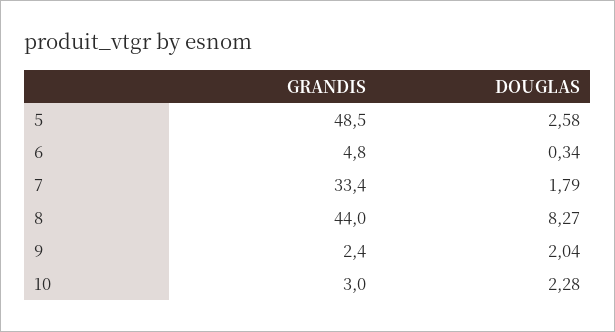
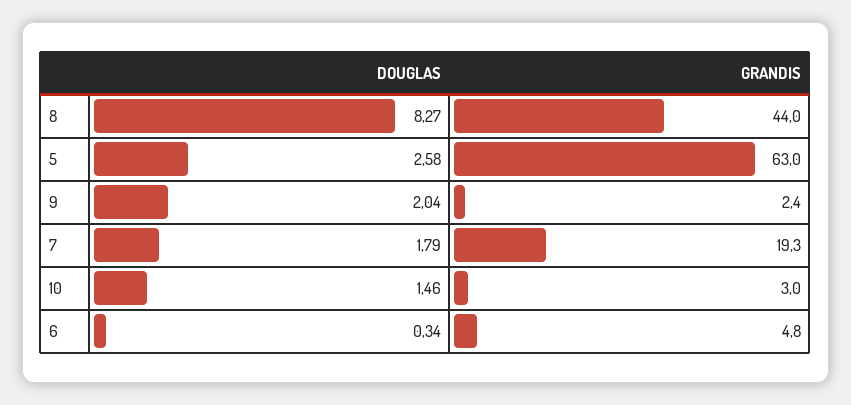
GRANDIS, 5: 48.5 -> 63
GRANDIS, 7: 33.4 -> 19.3
DOUGLAS, 10: 2.28 -> 1.46

